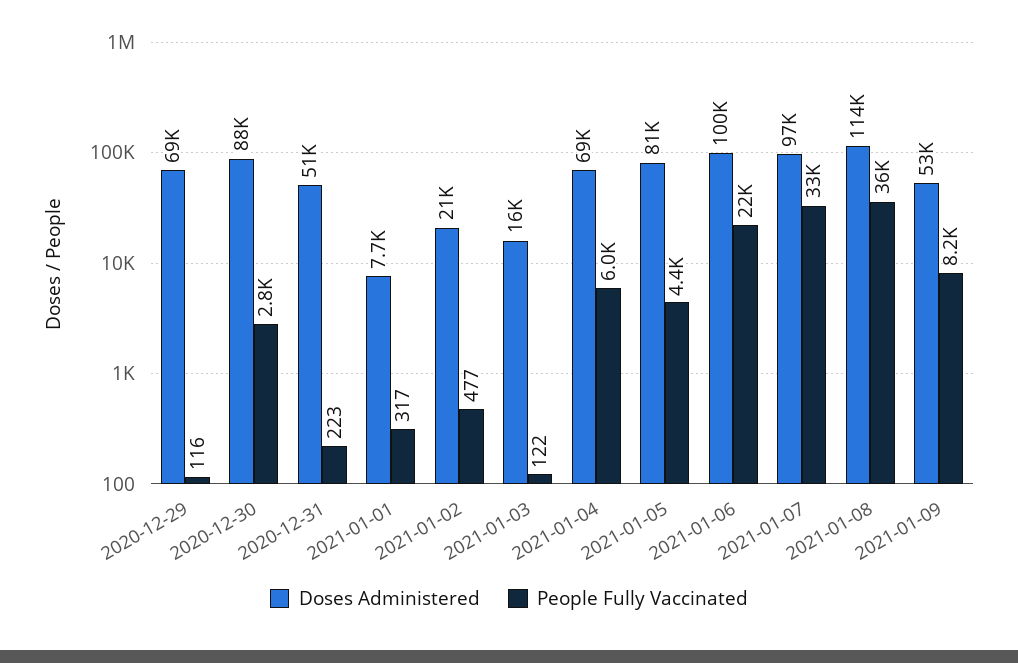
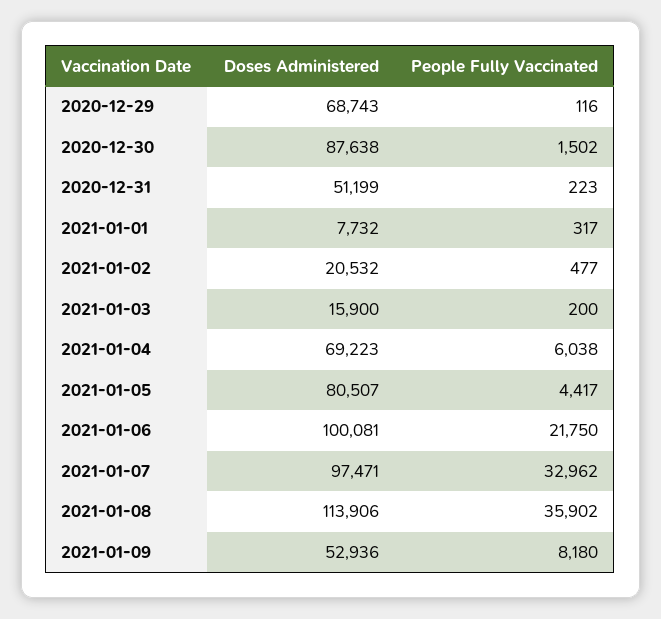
People Fully Vaccinated, 2020-12-30: 2800 -> 1502
People Fully Vaccinated, 2021-01-03: 122 -> 200

